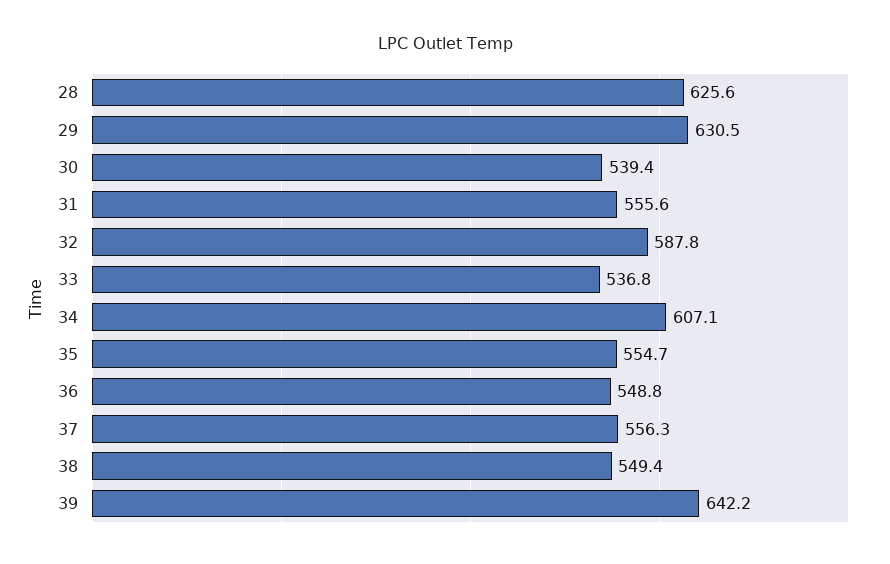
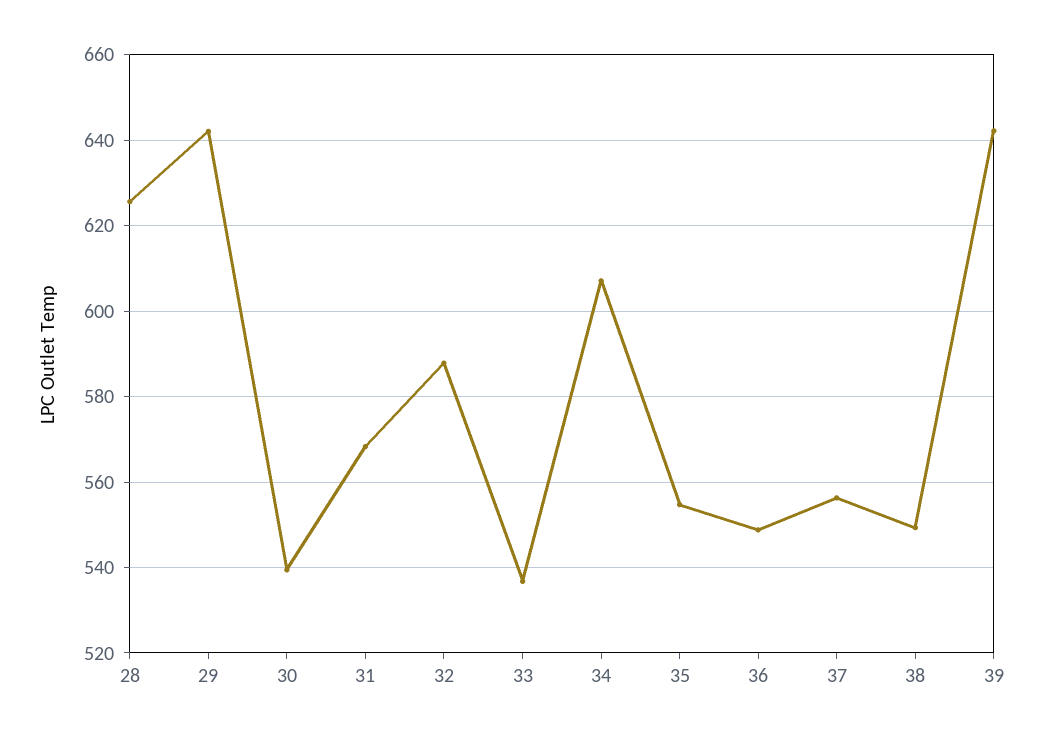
29: 630.5 -> 642
31: 555.6 -> 568

